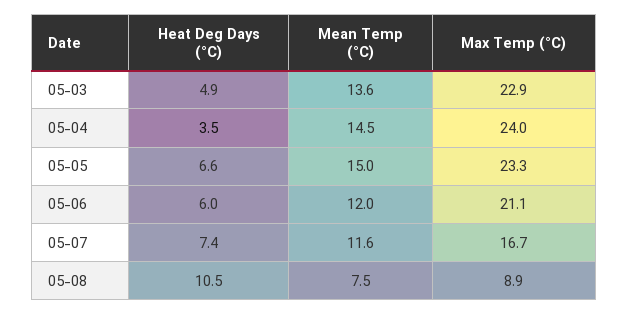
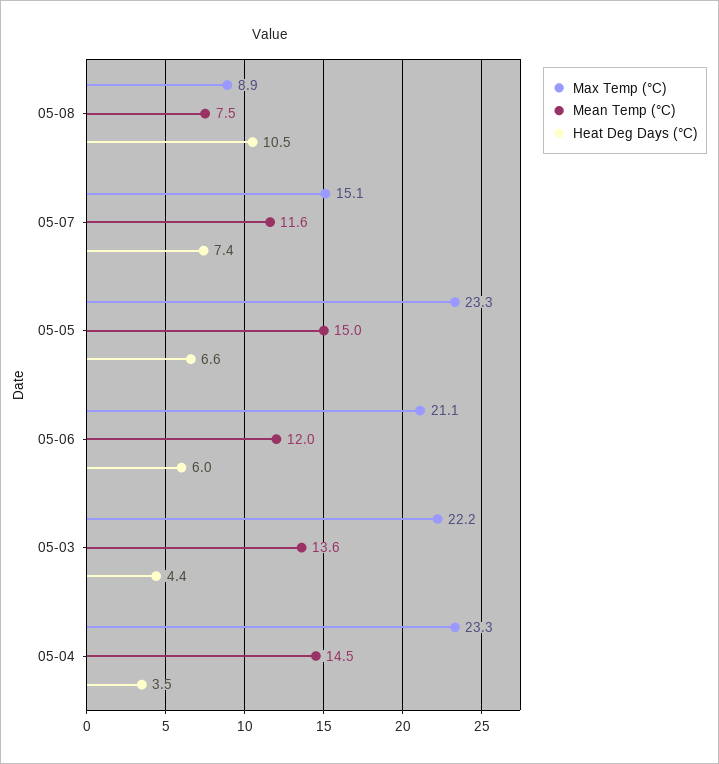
Heat Deg Days (°C), 05-03: 4.9 -> 4.4
Max Temp (°C), 05-03: 22.9 -> 22.2
Max Temp (°C), 05-04: 24 -> 23.3
Max Temp (°C), 05-07: 16.7 -> 15.1

